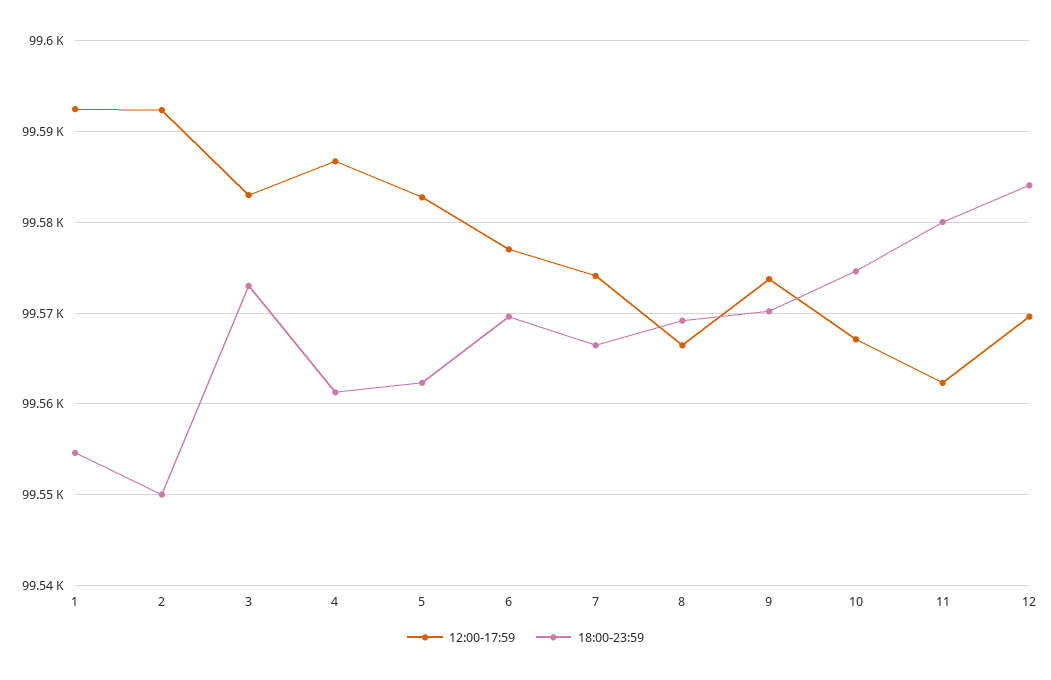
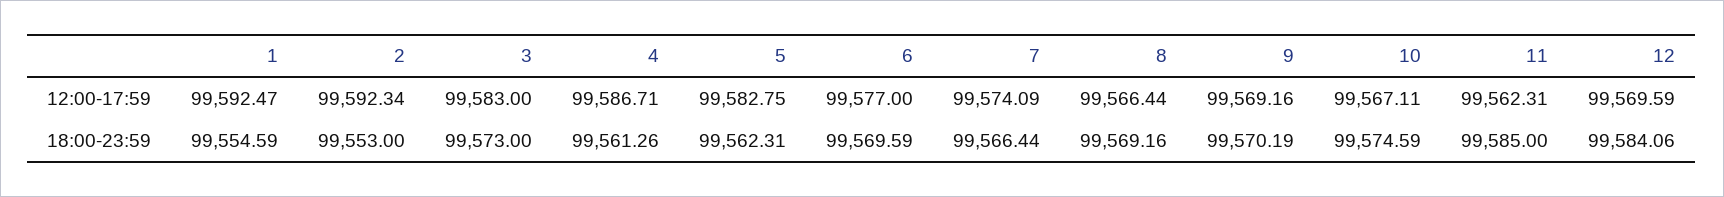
18:00-23:59, 2: 99550 -> 99553
12:00-17:59, 9: 99574 -> 99569.16
18:00-23:59, 11: 99580 -> 99585

